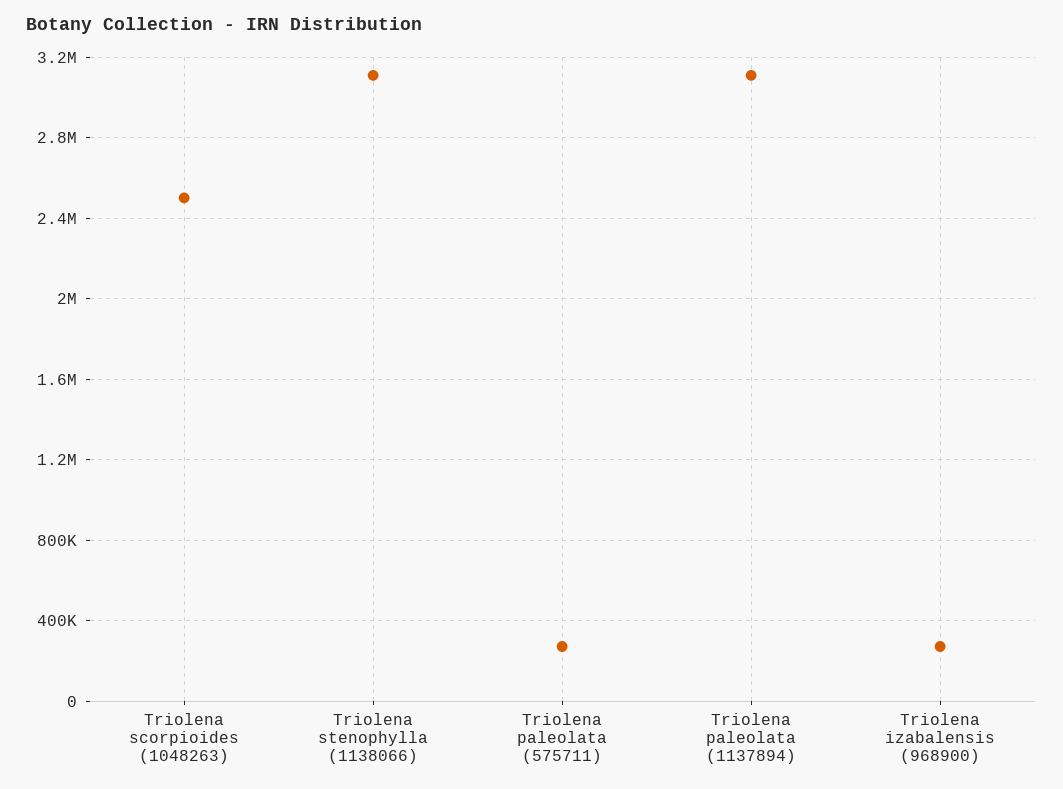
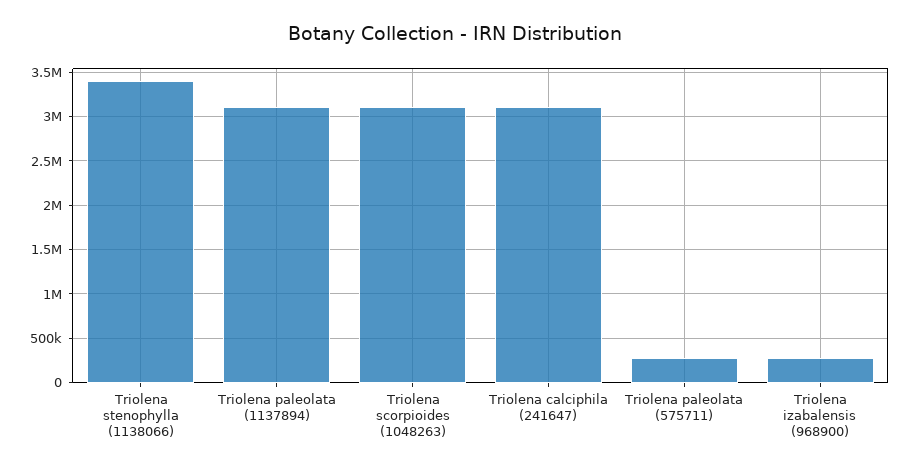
Triolena scorpioides (1048263): 2500000 -> 3100000
Triolena stenophylla (1138066): 3100000 -> 3400000
Triolena calciphila (241647): none -> 3100000

